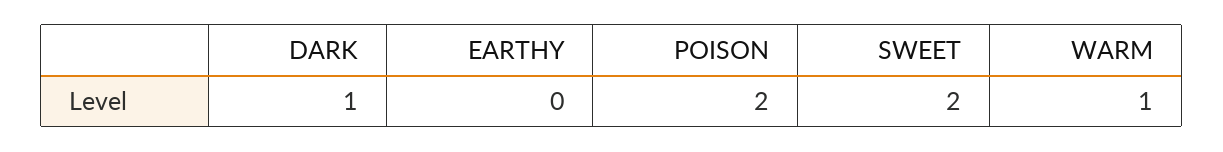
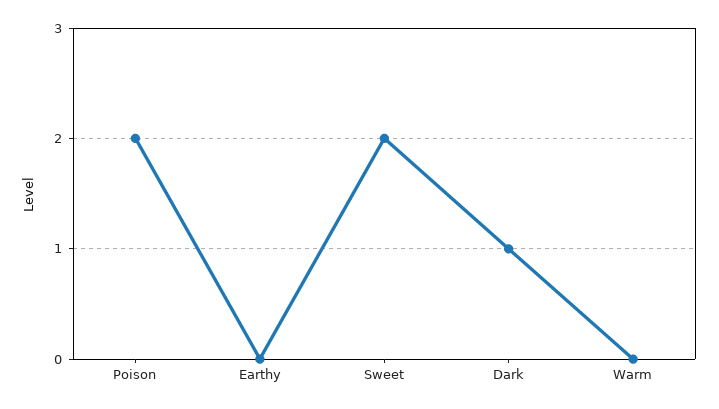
WARM: 1 -> 0

